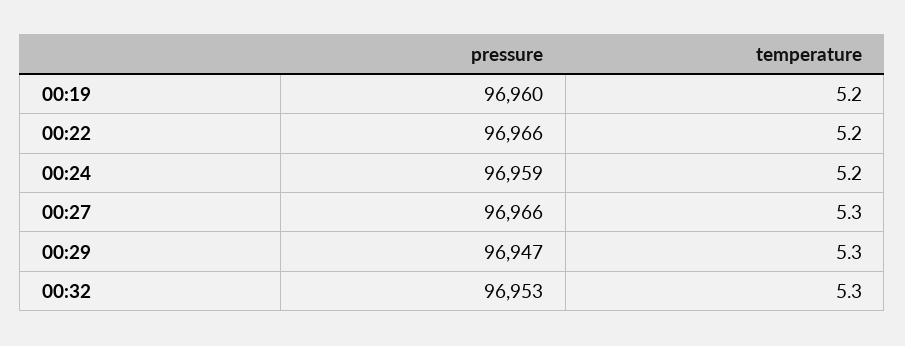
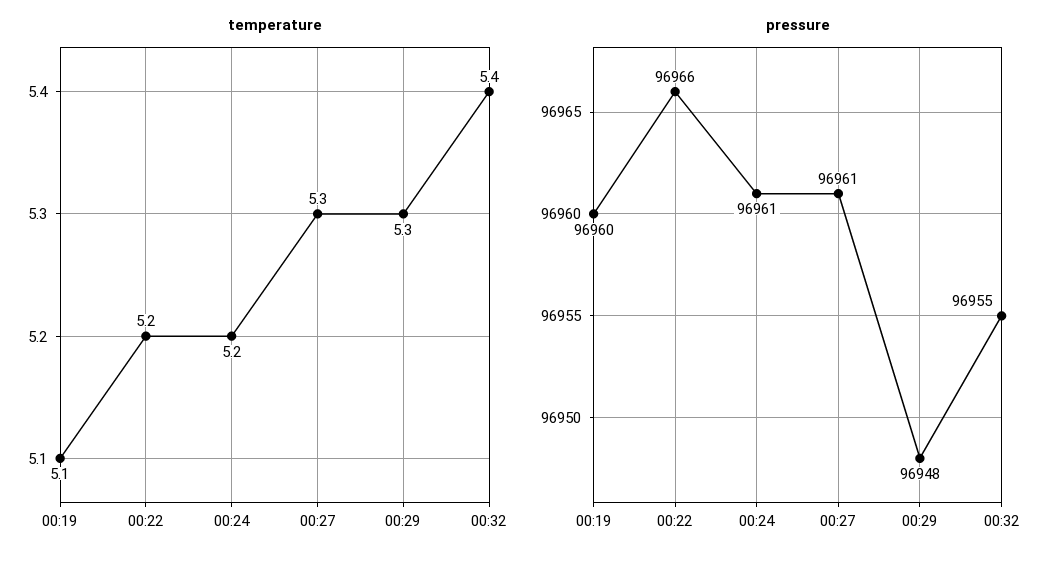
temperature, 00:19: 5.2 -> 5.1
pressure, 00:24: 96959 -> 96961
pressure, 00:27: 96966 -> 96961
pressure, 00:29: 96947 -> 96948
pressure, 00:32: 96953 -> 96955
temperature, 00:32: 5.3 -> 5.4

